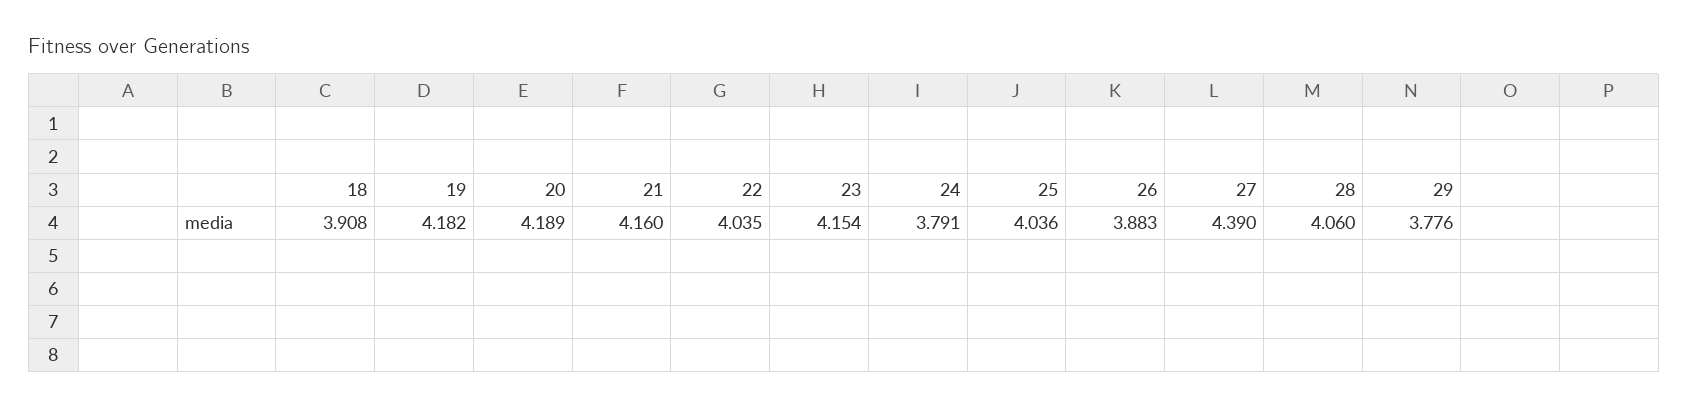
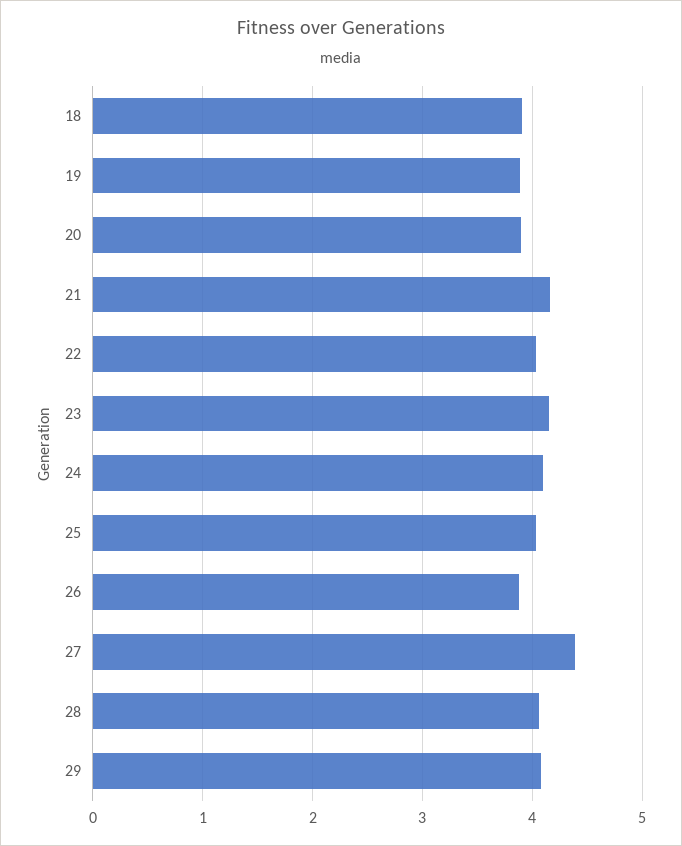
19: 4.182 -> 3.9
20: 4.189 -> 3.9
24: 3.791 -> 4.1
29: 3.776 -> 4.1

